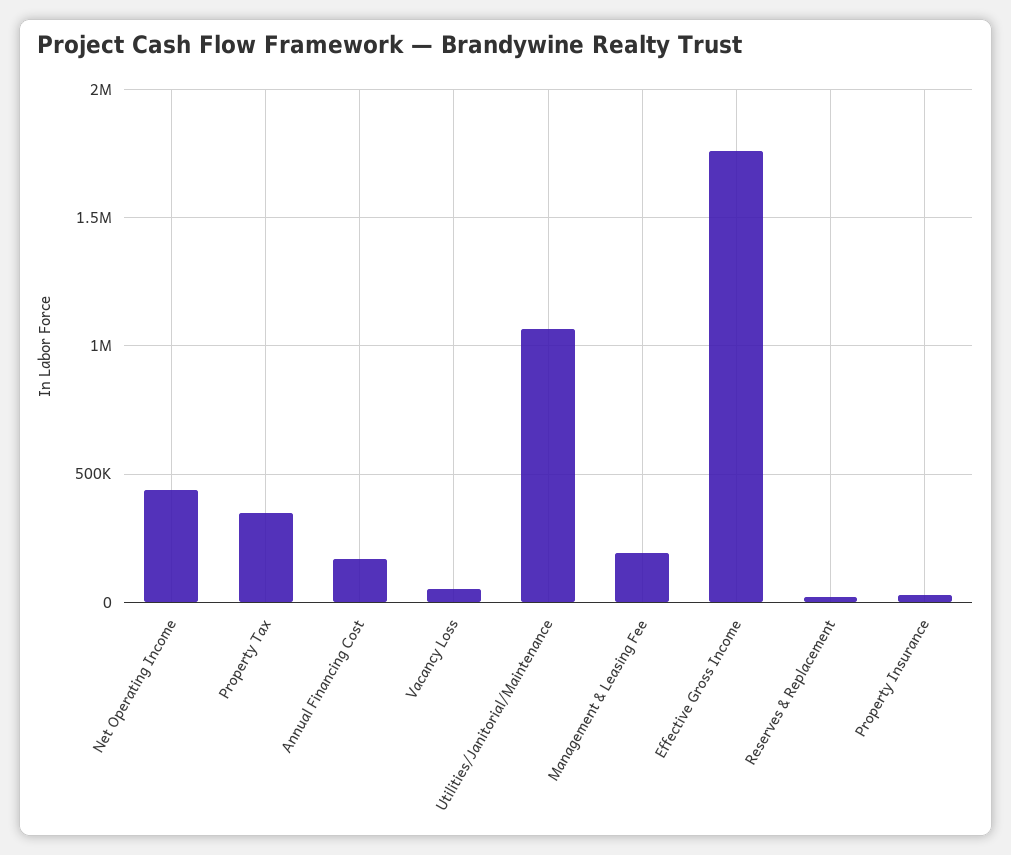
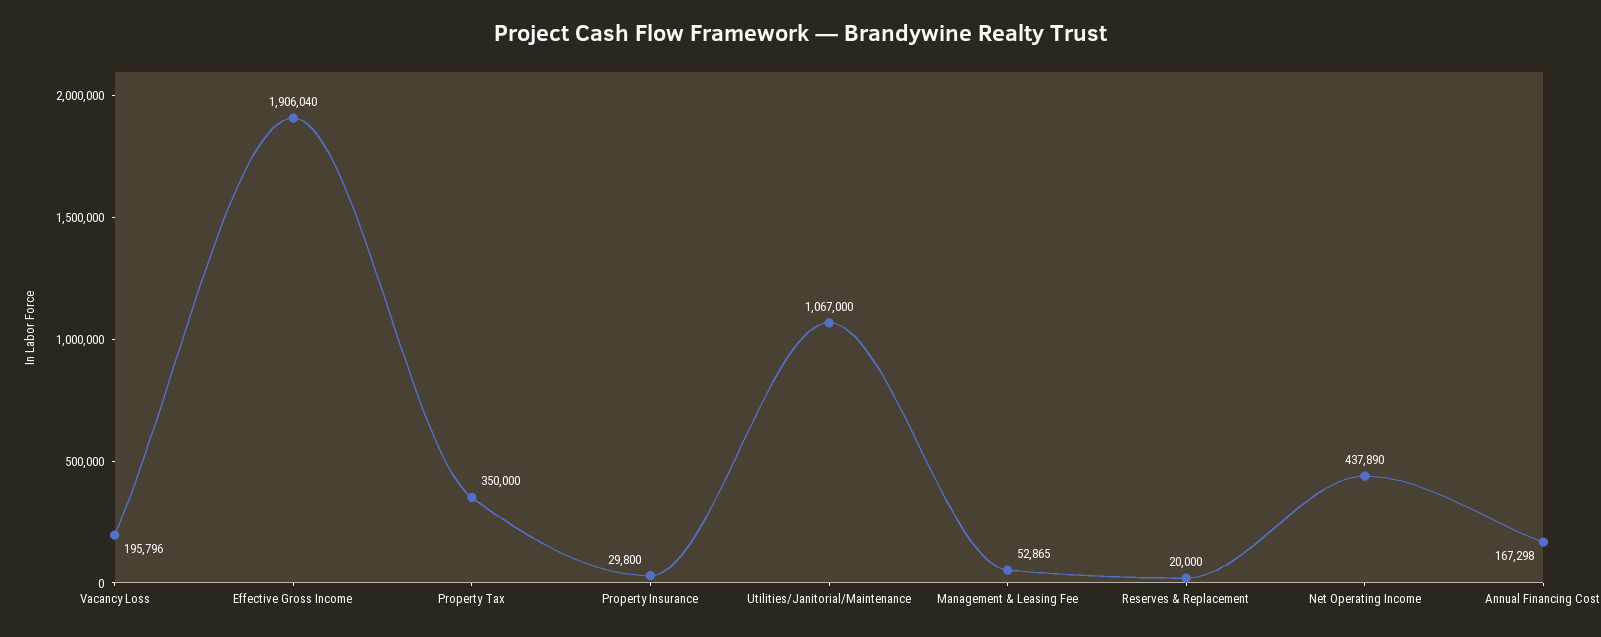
Vacancy Loss: 50000 -> 195796
Management & Leasing Fee: 200000 -> 52865
Effective Gross Income: 1750000 -> 1906040

